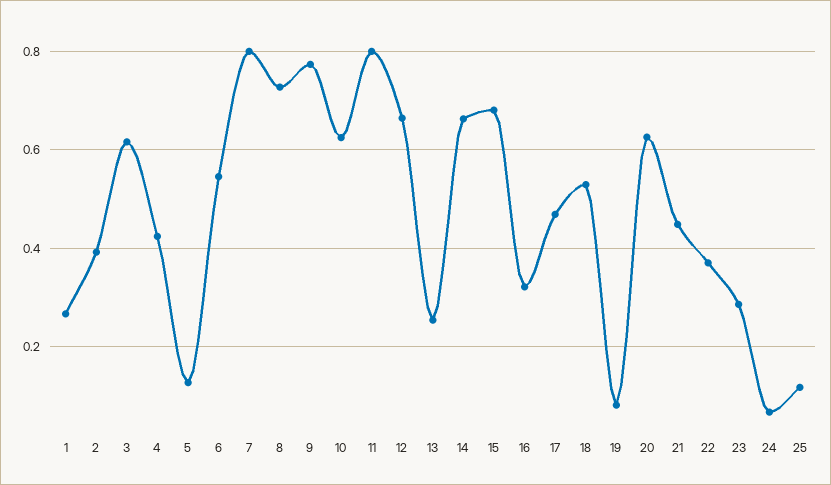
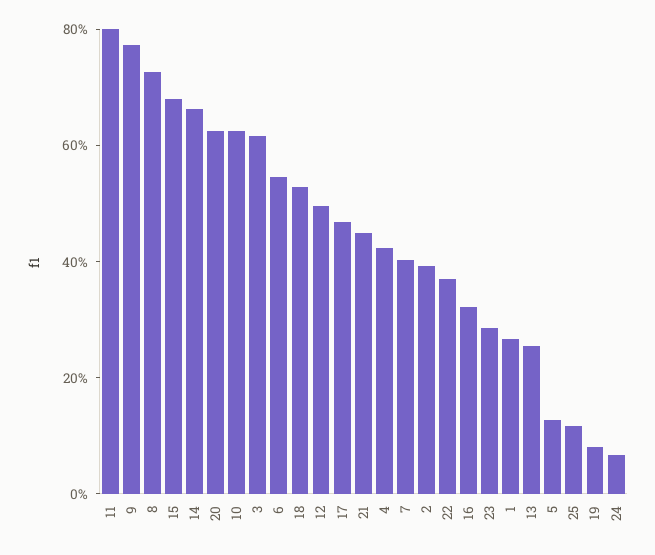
7: 0.8 -> 0.4
12: 0.66 -> 0.5

